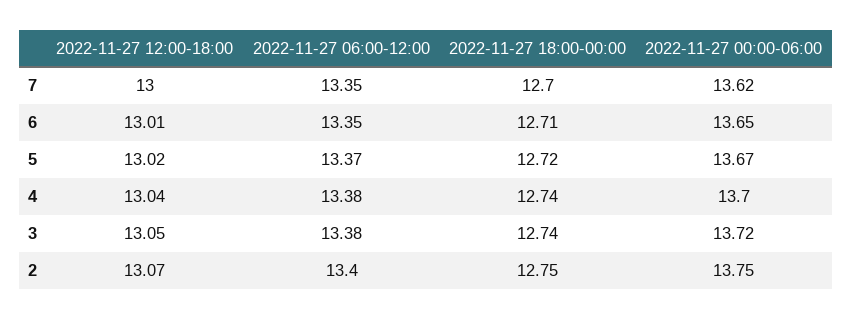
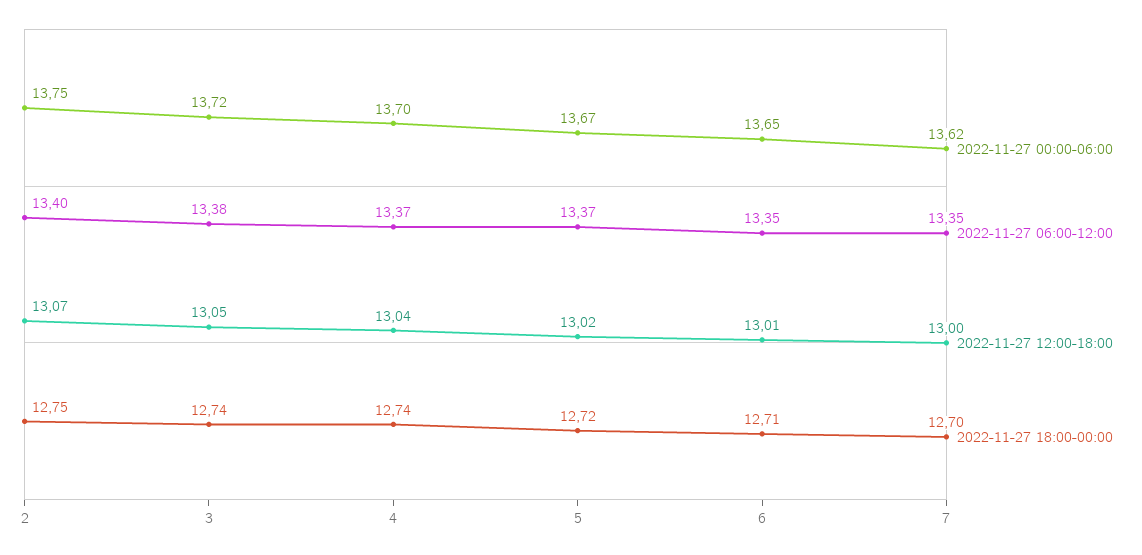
2022-11-27 06:00-12:00, 4: 13.38 -> 13.37

